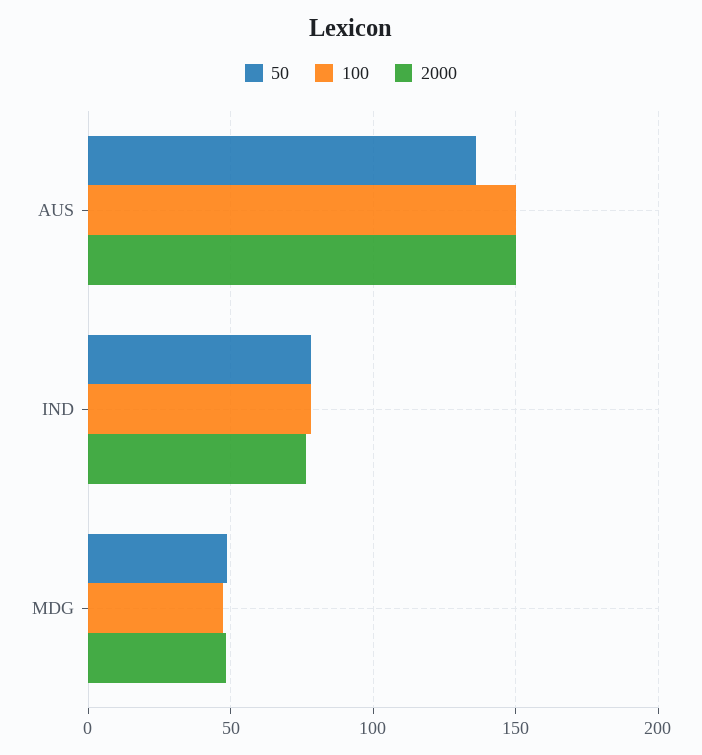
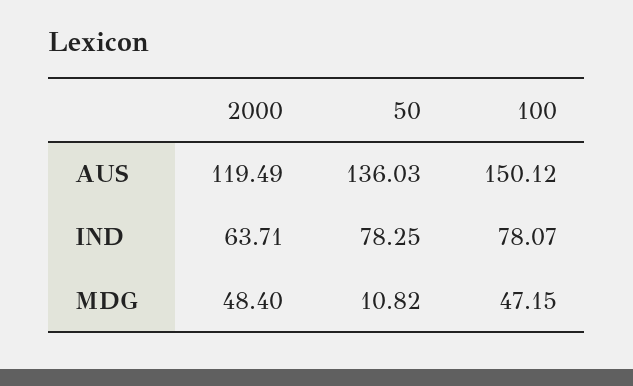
2000, AUS: 150 -> 119.49
2000, IND: 75 -> 63.71
50, MDG: 50 -> 10.82

